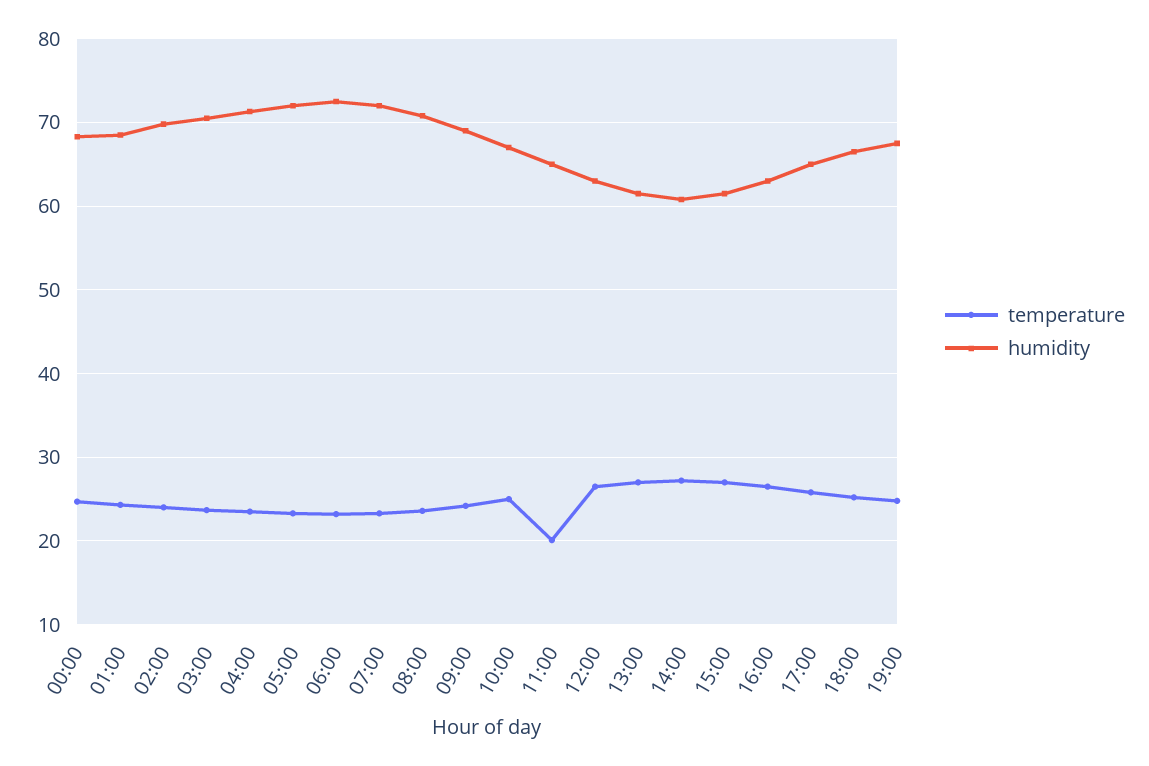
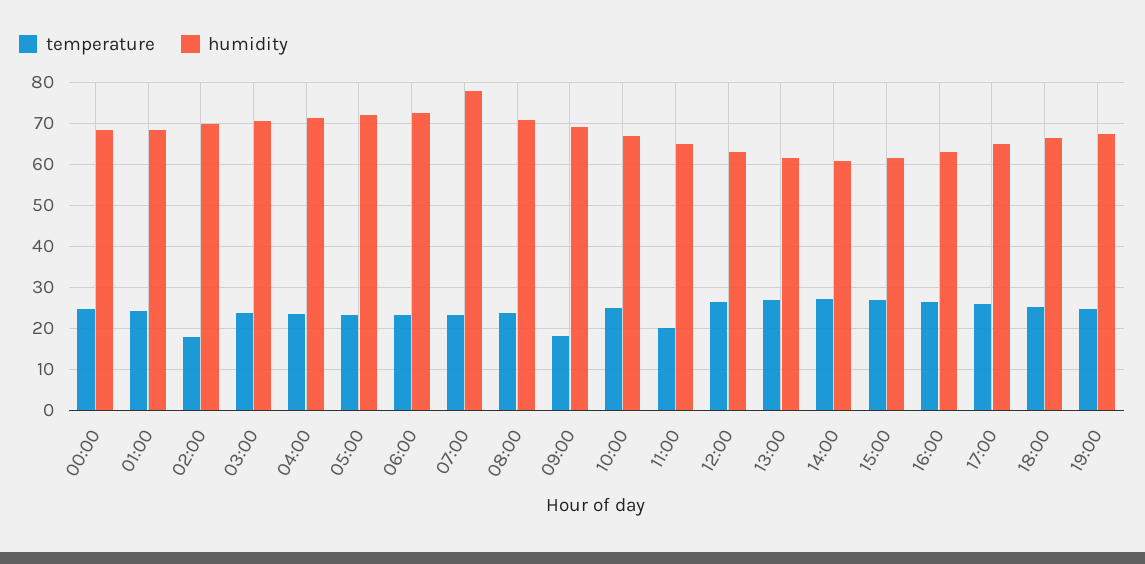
temperature, 02:00: 24 -> 18
humidity, 07:00: 72 -> 78
temperature, 09:00: 24 -> 18

